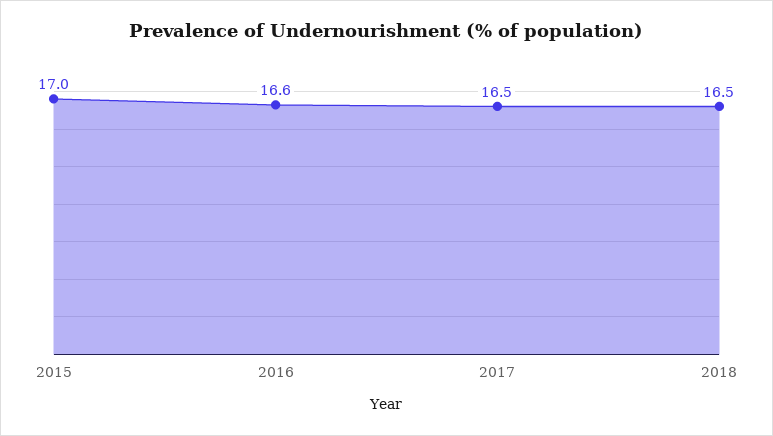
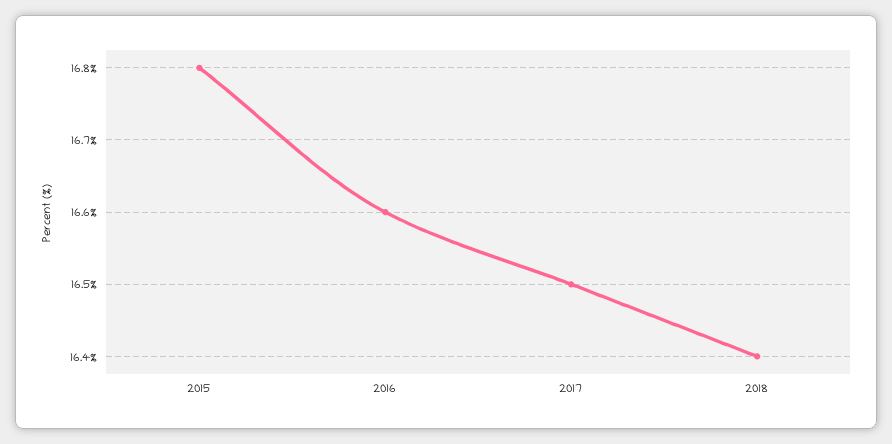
2015: 17 -> 16.8
2018: 16.5 -> 16.4

